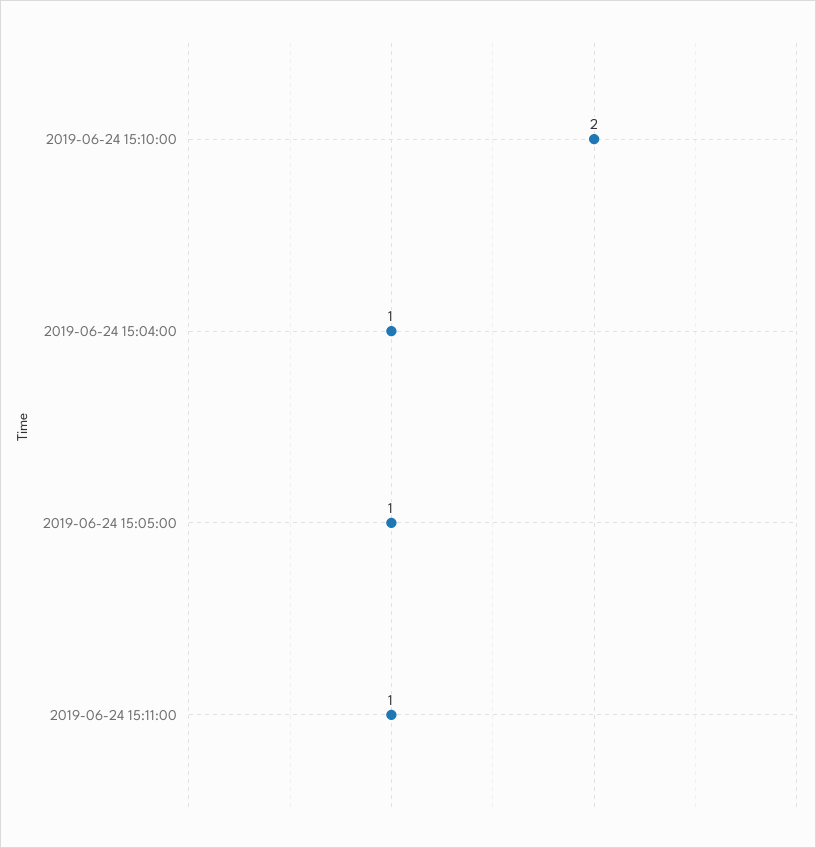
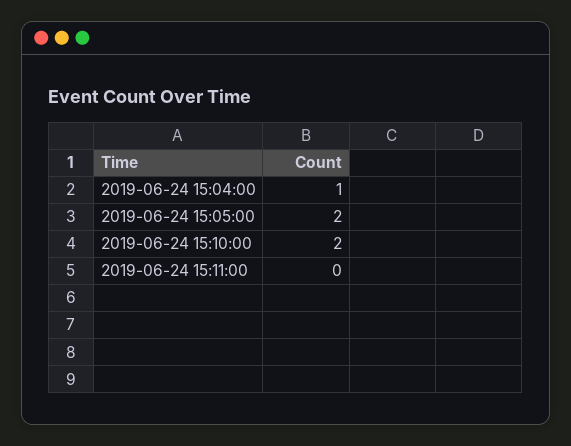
2019-06-24 15:05:00: 1 -> 2
2019-06-24 15:11:00: 1 -> 0

